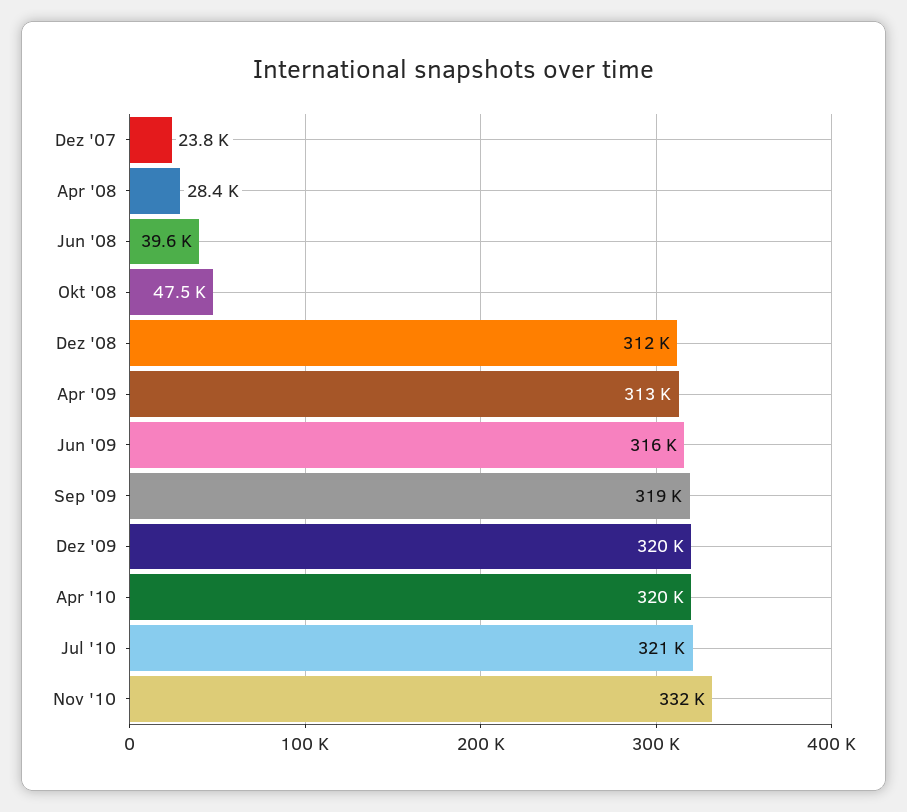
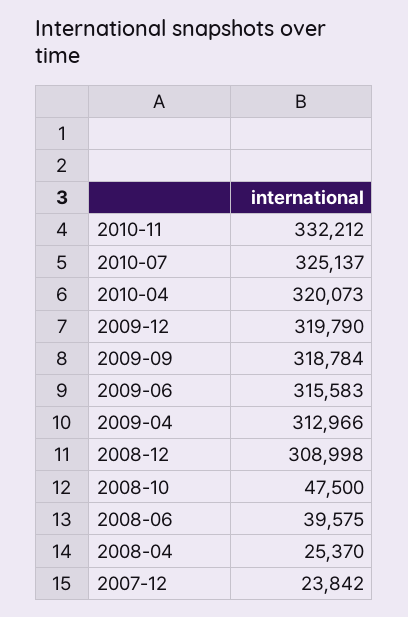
Apr '08: 28400 -> 25370
Dez '08: 312000 -> 308998
Jul '10: 321000 -> 325137

